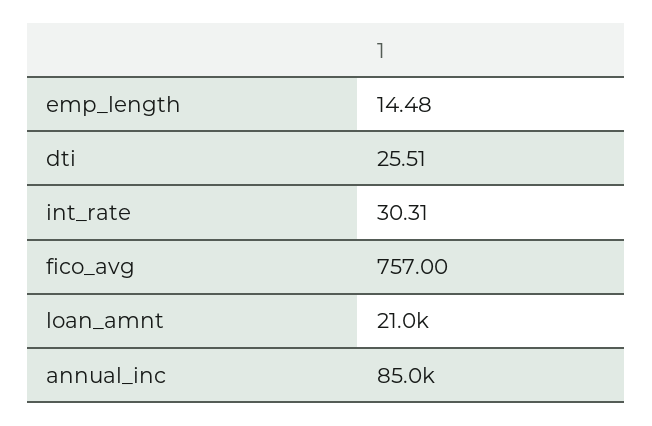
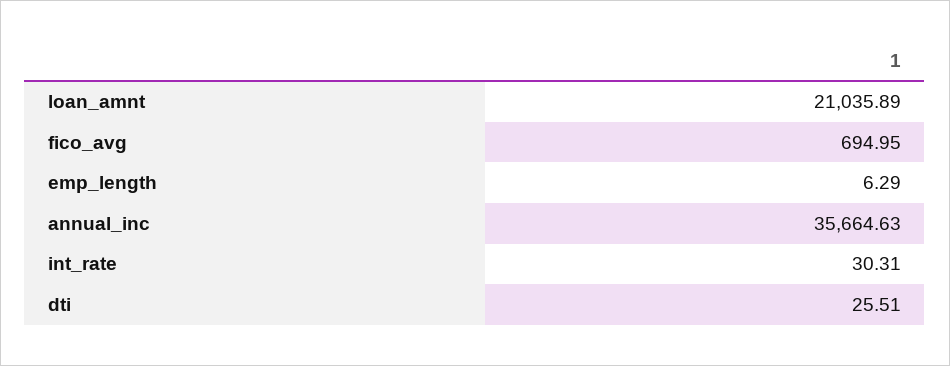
emp_length: 14.48 -> 6.29
fico_avg: 757 -> 694.95
annual_inc: 85000 -> 35664.63

